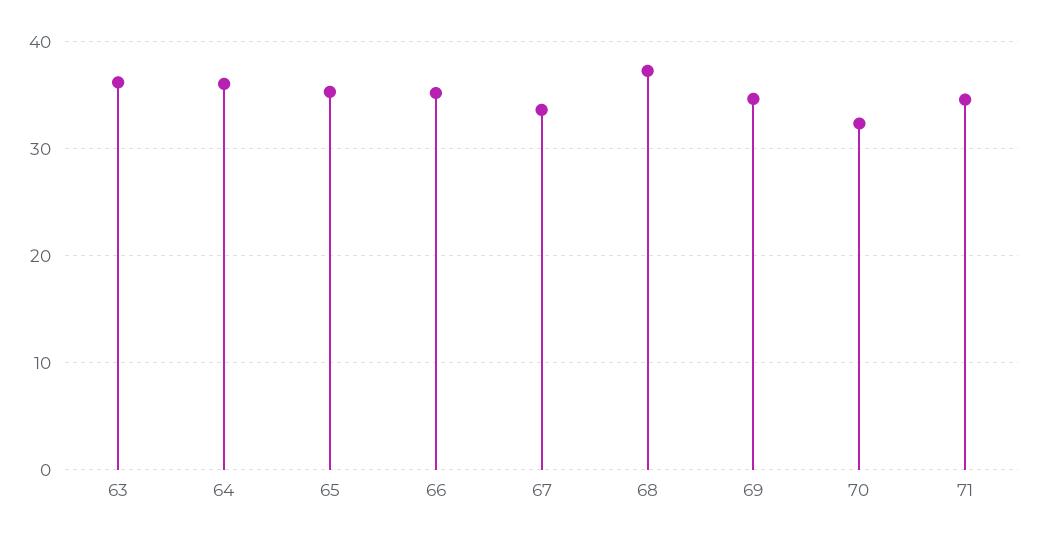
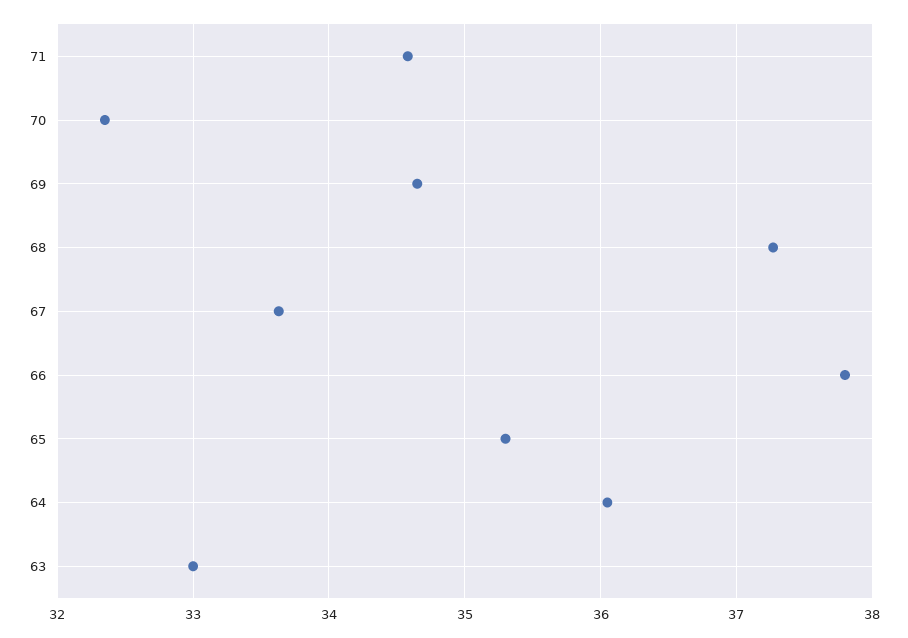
63: 36 -> 33
66: 35 -> 37.8

